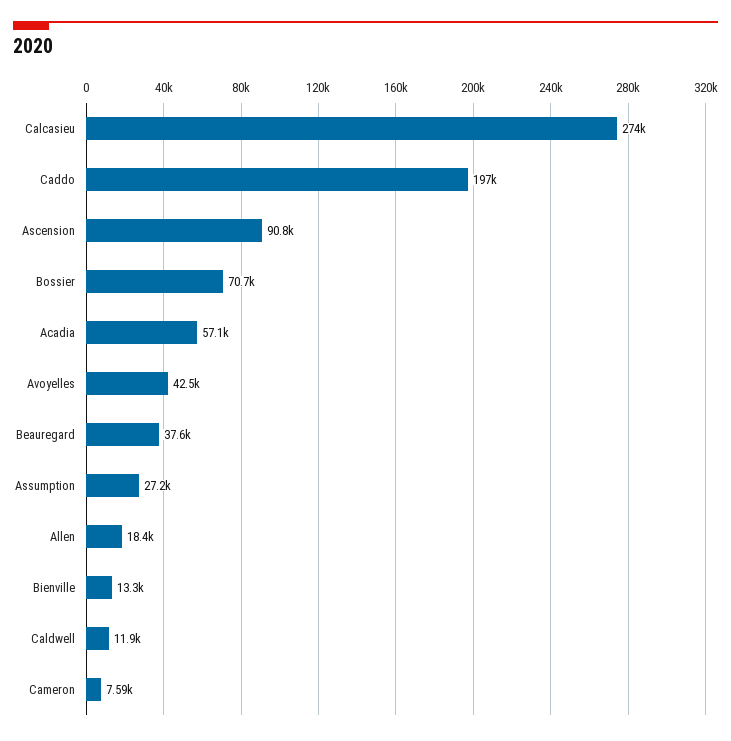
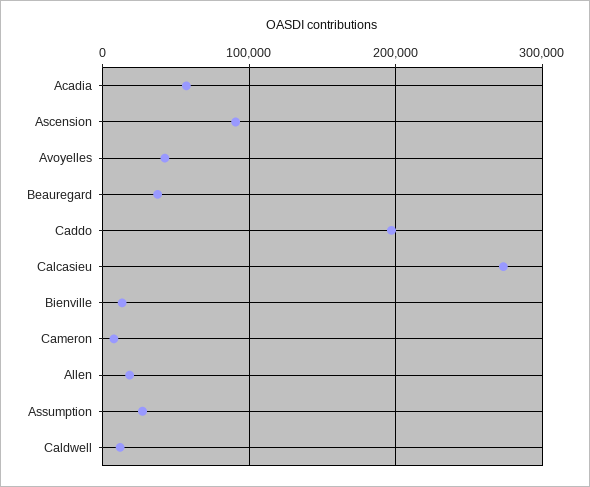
Bossier: 70700 -> none

